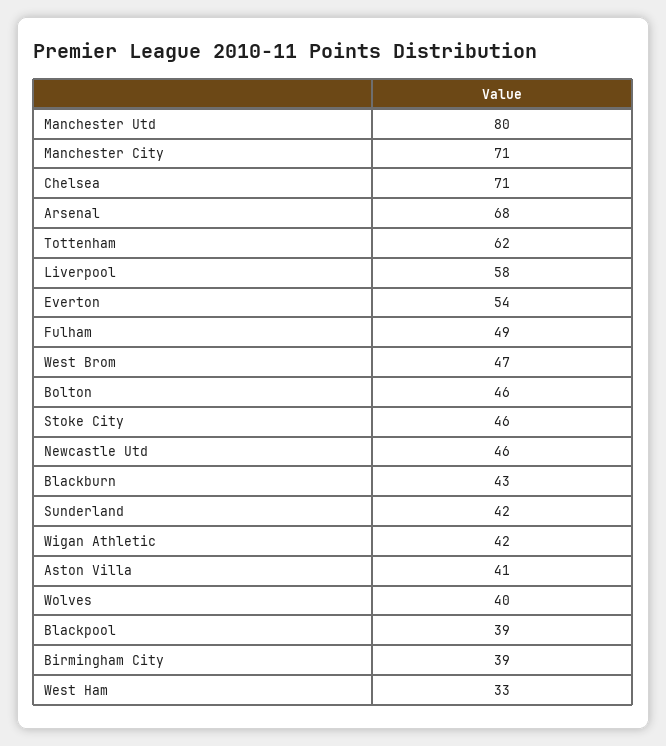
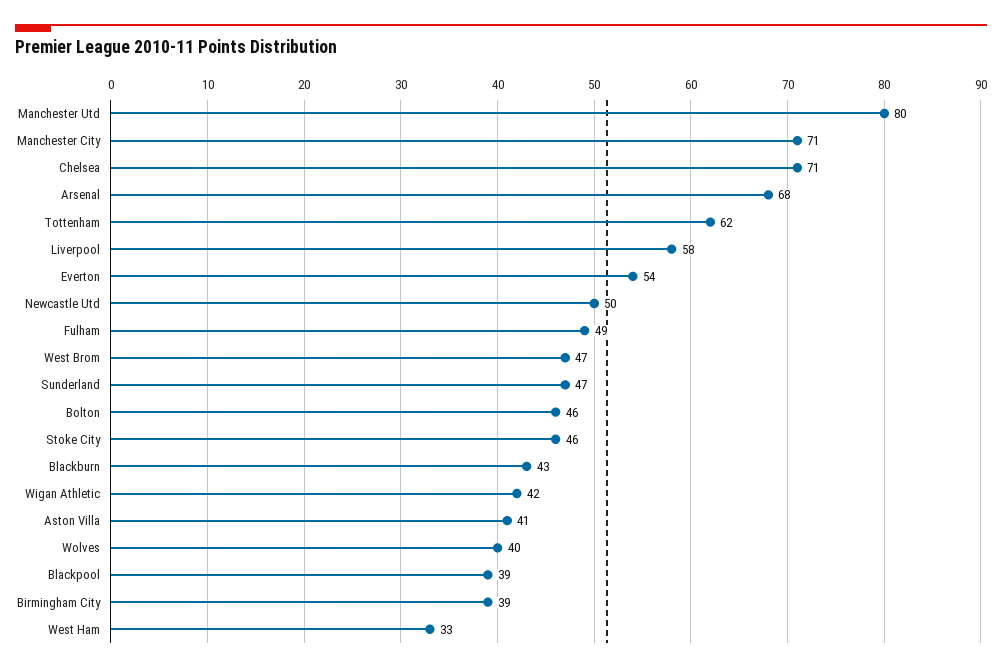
Newcastle Utd: 46 -> 50
Sunderland: 42 -> 47

